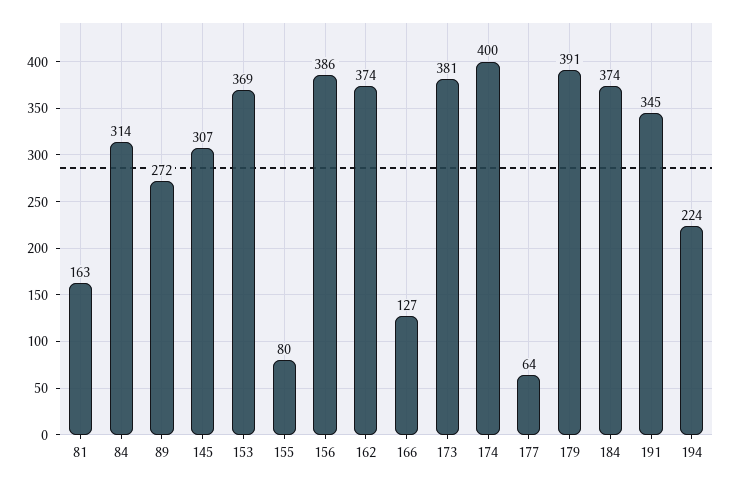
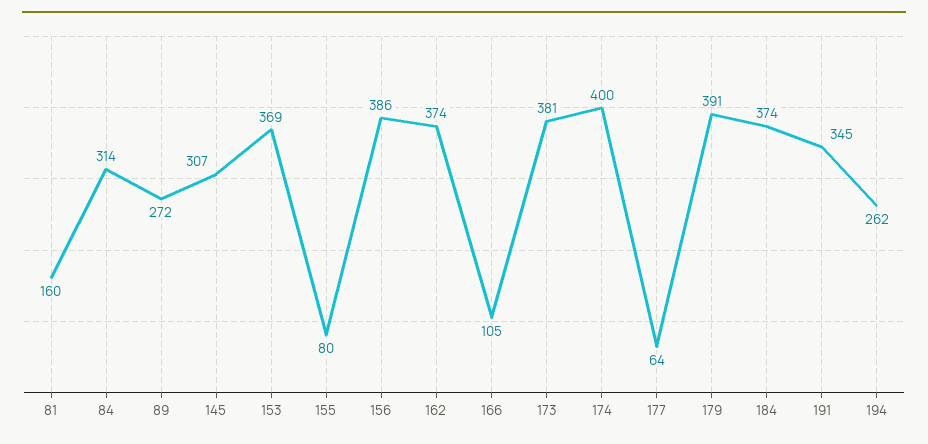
81: 163 -> 160
166: 127 -> 105
194: 224 -> 262

